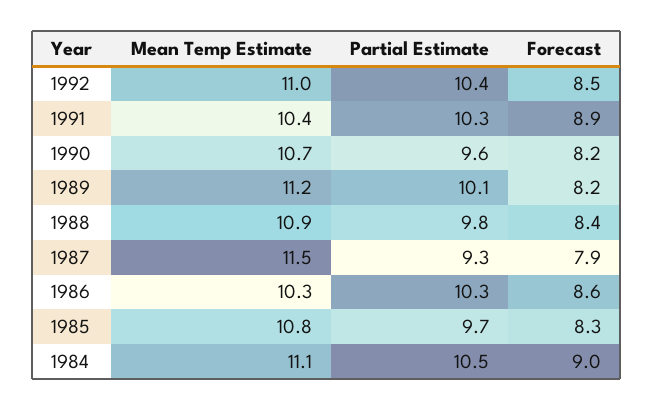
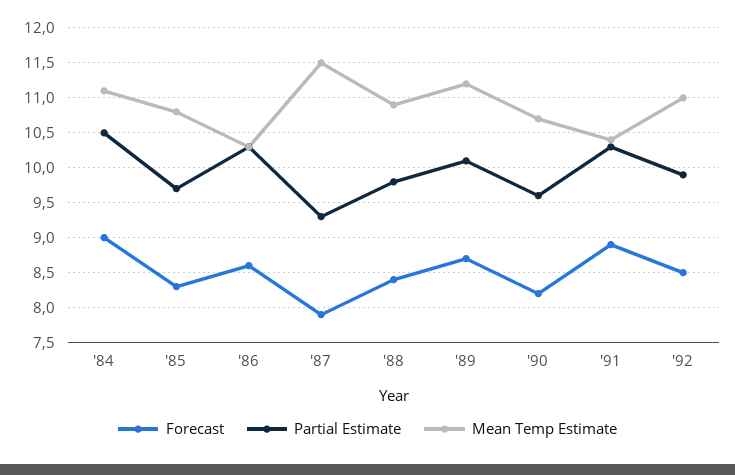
Partial Estimate, 1992: 10.4 -> 9.9
Forecast, 1989: 8.2 -> 8.7

